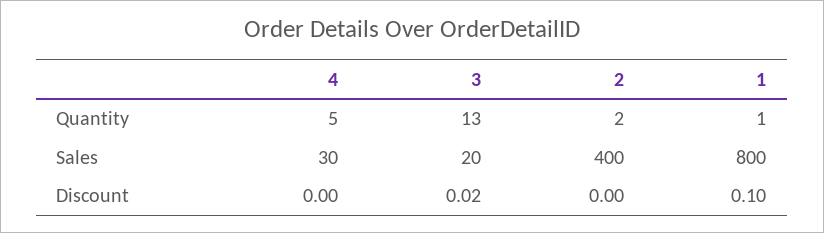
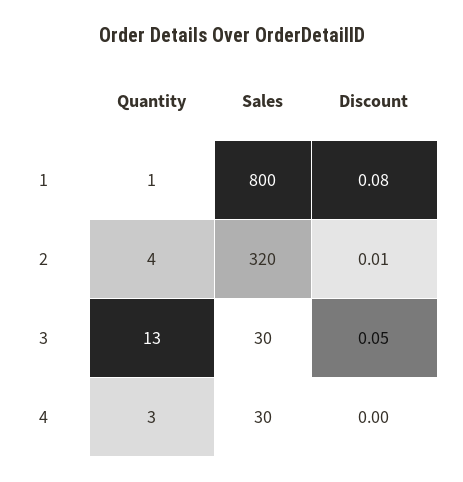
4, Quantity: 5 -> 3
2, Quantity: 2 -> 4
3, Sales: 20 -> 30
2, Sales: 400 -> 320
3, Discount: 0.02 -> 0.05
2, Discount: 0 -> 0.01
1, Discount: 0.1 -> 0.08

